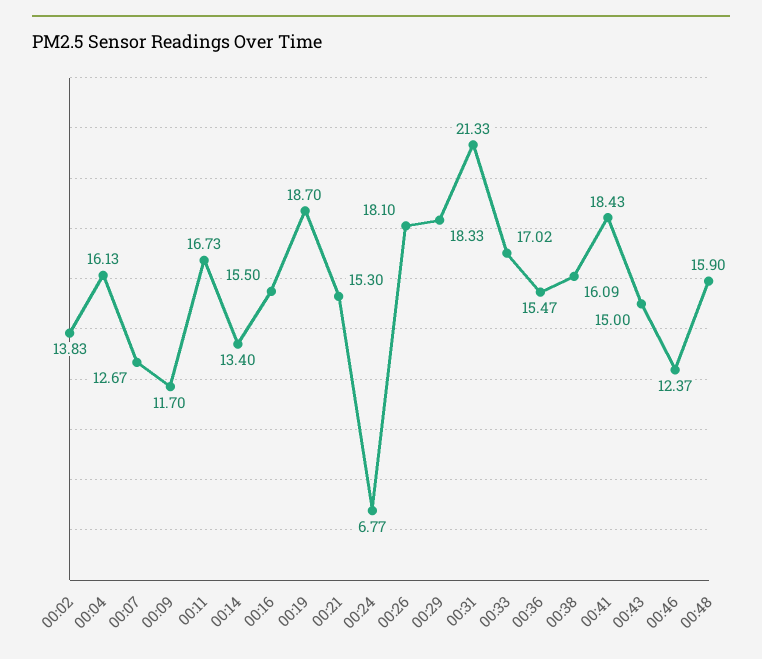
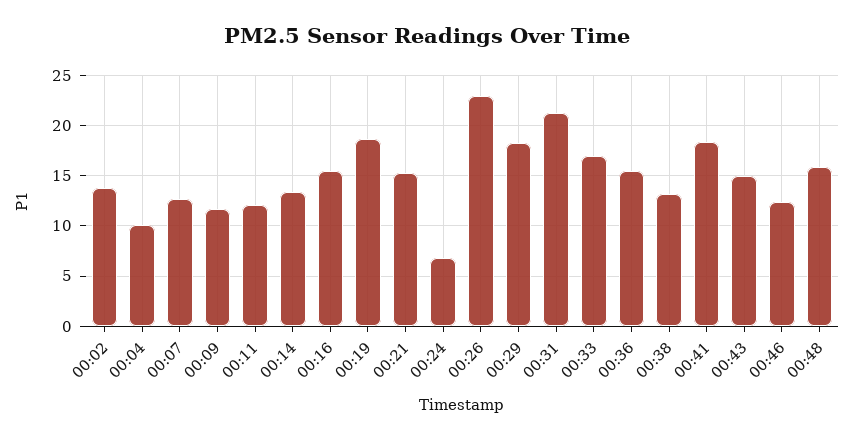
00:04: 16.13 -> 10
00:11: 16.73 -> 12
00:26: 18.1 -> 23
00:38: 16.09 -> 13

